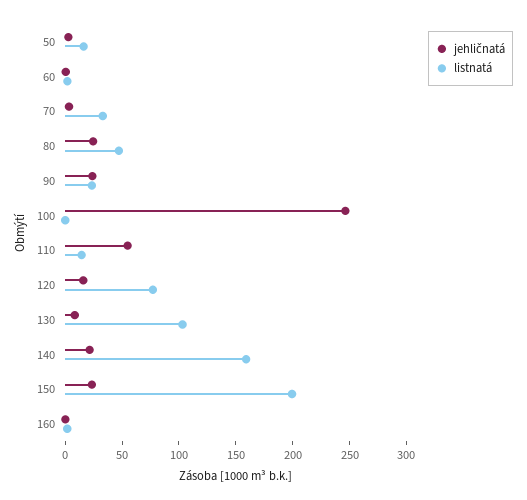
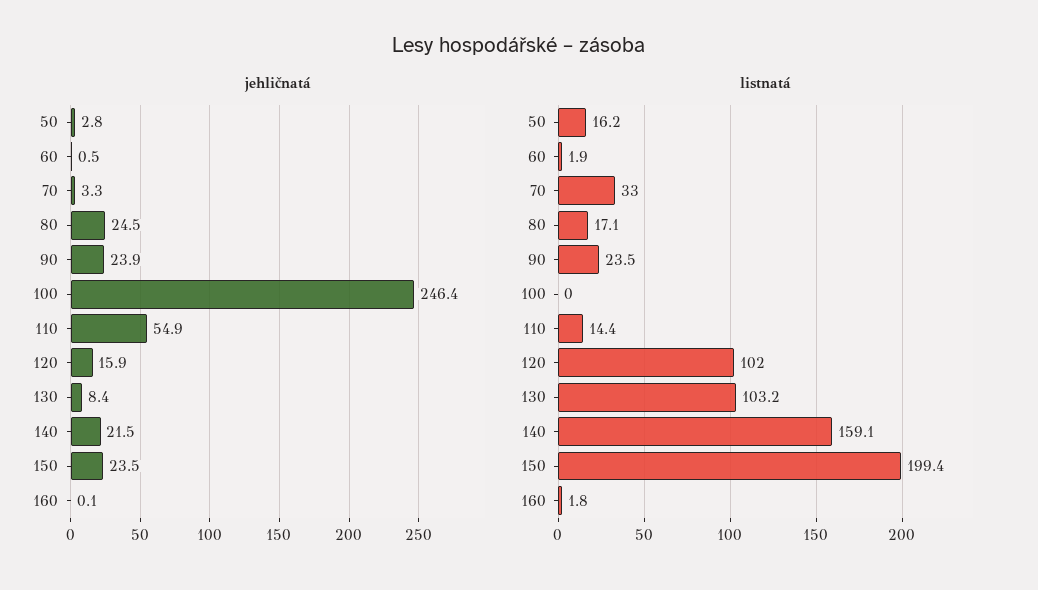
listnatá, 80: 50 -> 17.1
listnatá, 120: 80 -> 102

